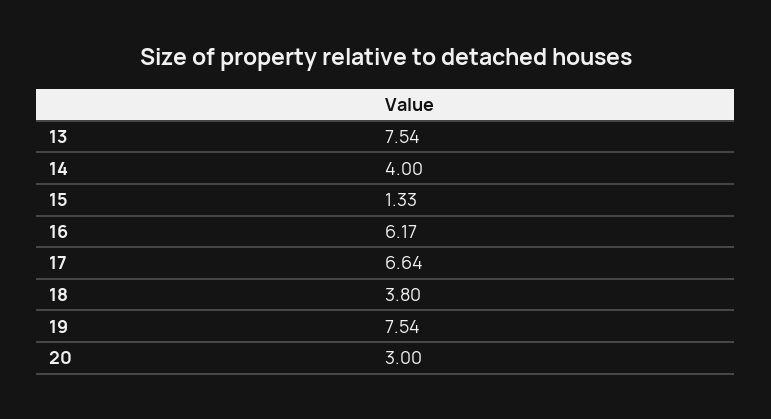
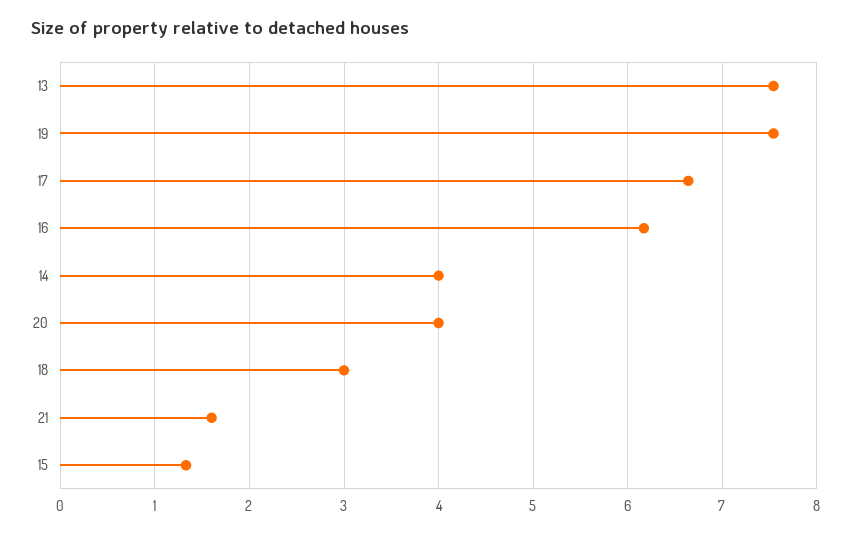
18: 3.8 -> 3
20: 3 -> 4
21: none -> 1.6

